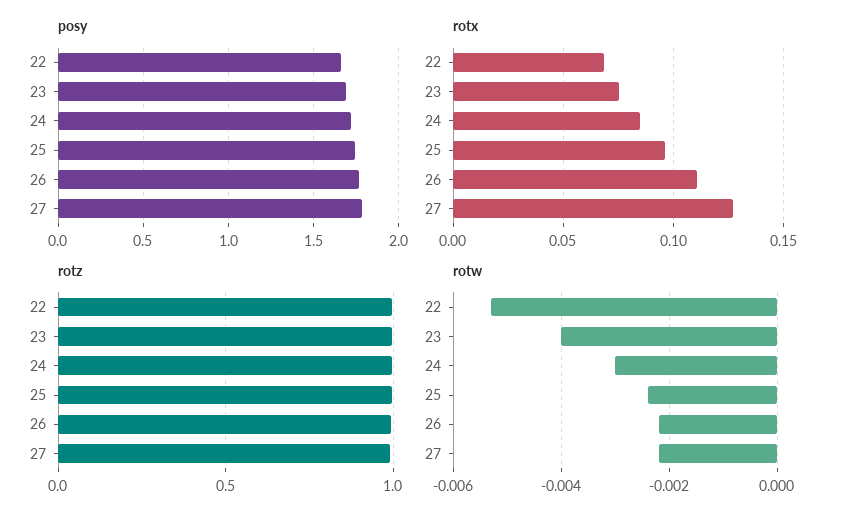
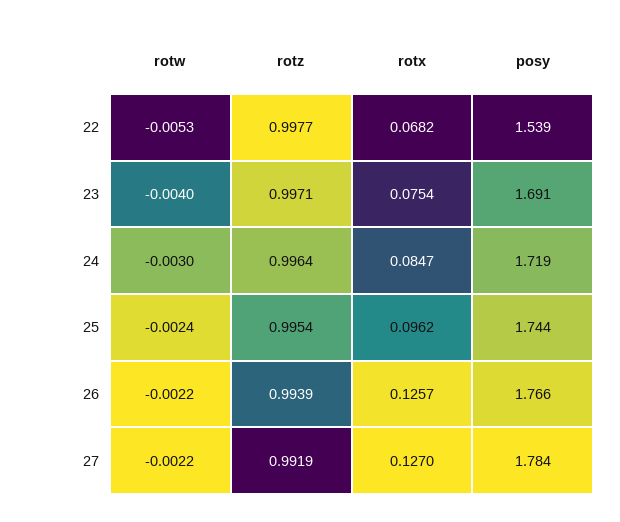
posy, 22: 1.65 -> 1.539
rotx, 26: 0.11 -> 0.1257

